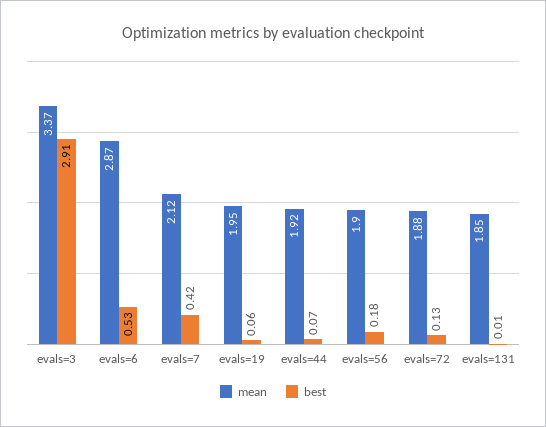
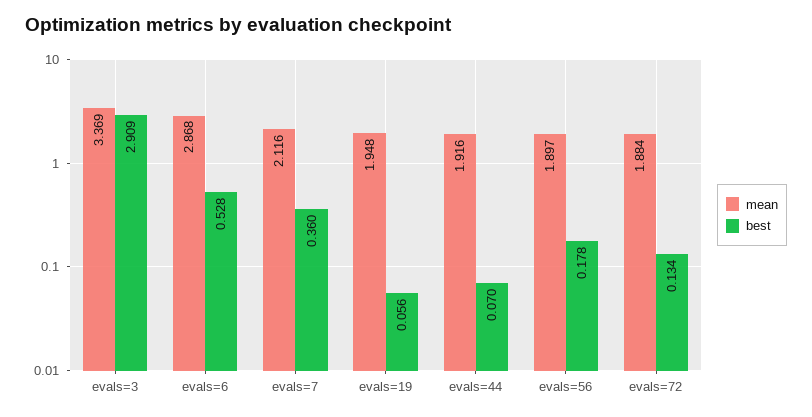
best, evals=7: 0.42 -> 0.36
mean, evals=131: 1.85 -> none
best, evals=131: 0.01 -> none

